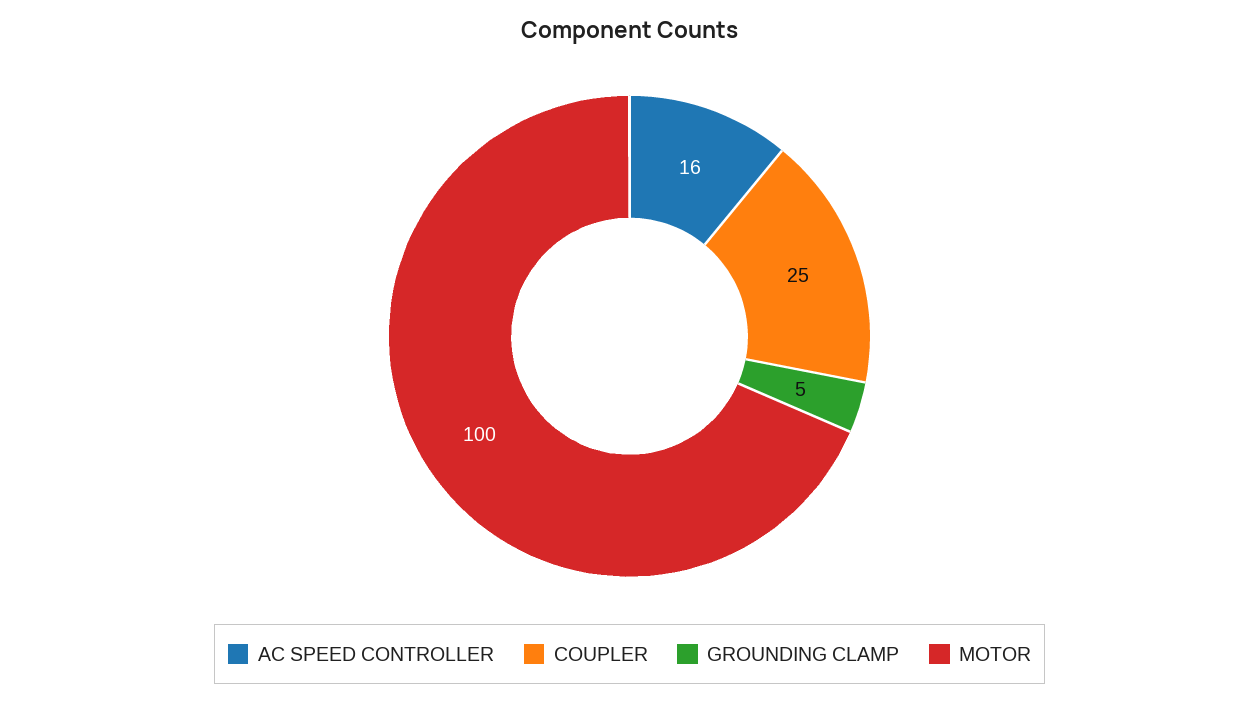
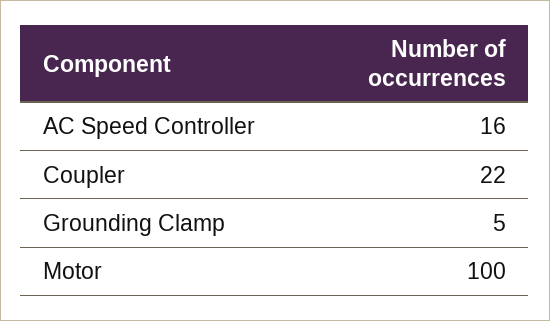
COUPLER: 25 -> 22

